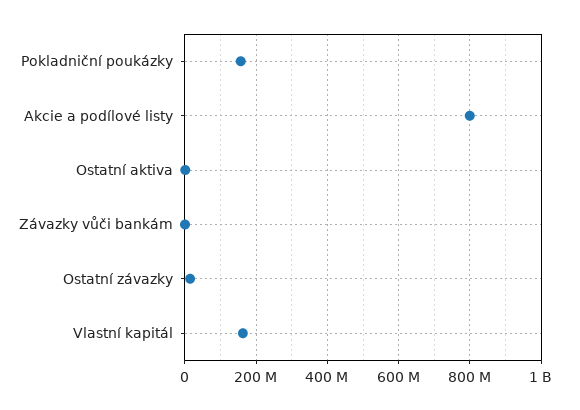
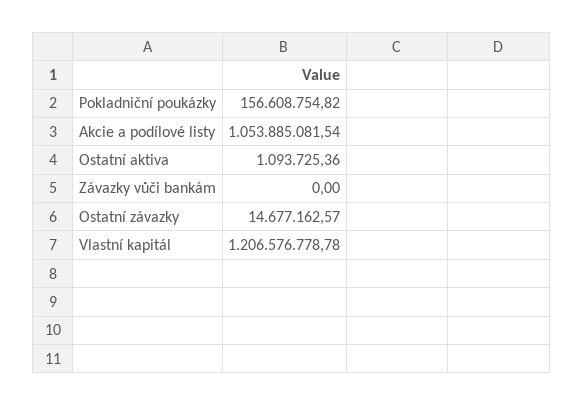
Akcie a podílové listy: 800000000 -> 1053885081.54
Vlastní kapitál: 160000000 -> 1206576778.78

